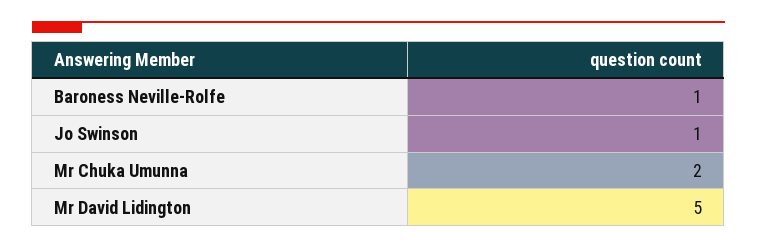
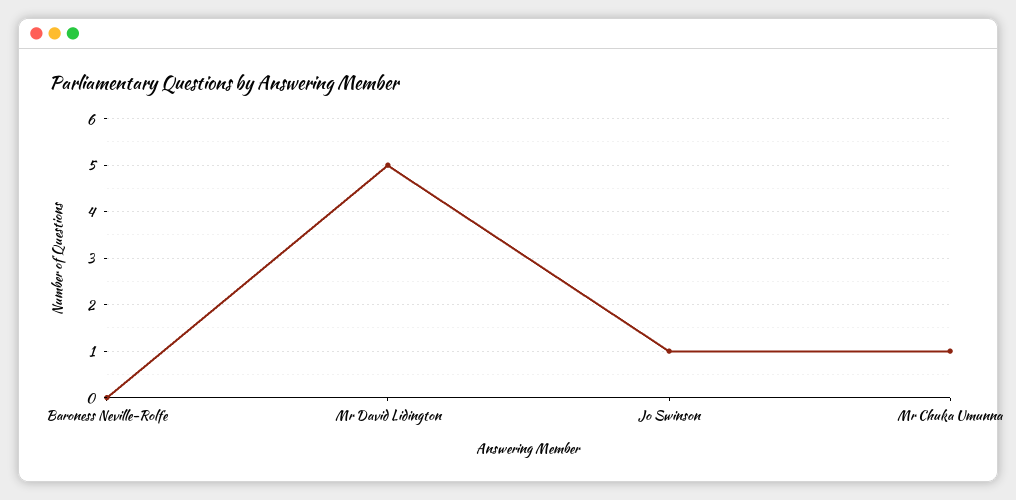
Baroness Neville-Rolfe: 1 -> 0
Mr Chuka Umunna: 2 -> 1

